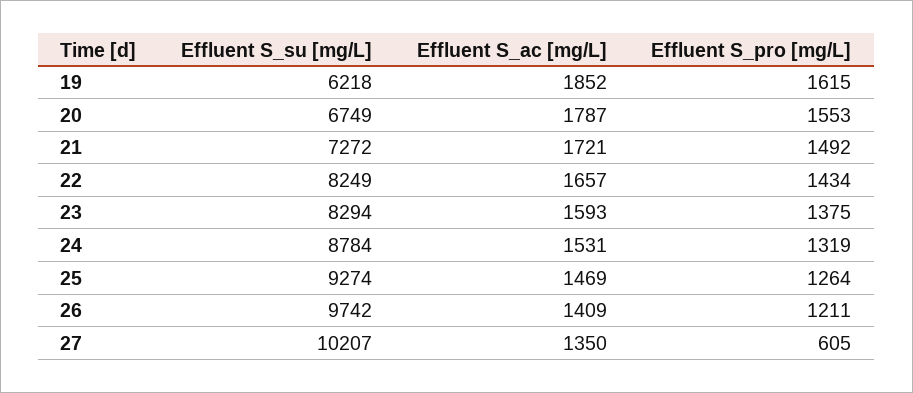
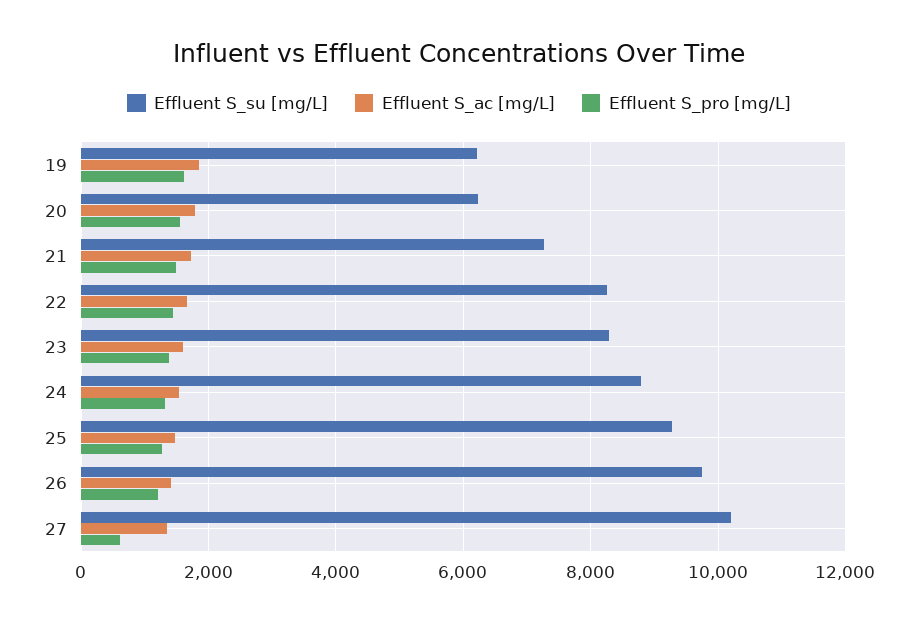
Effluent S_su [mg/L], 20: 6749 -> 6200

